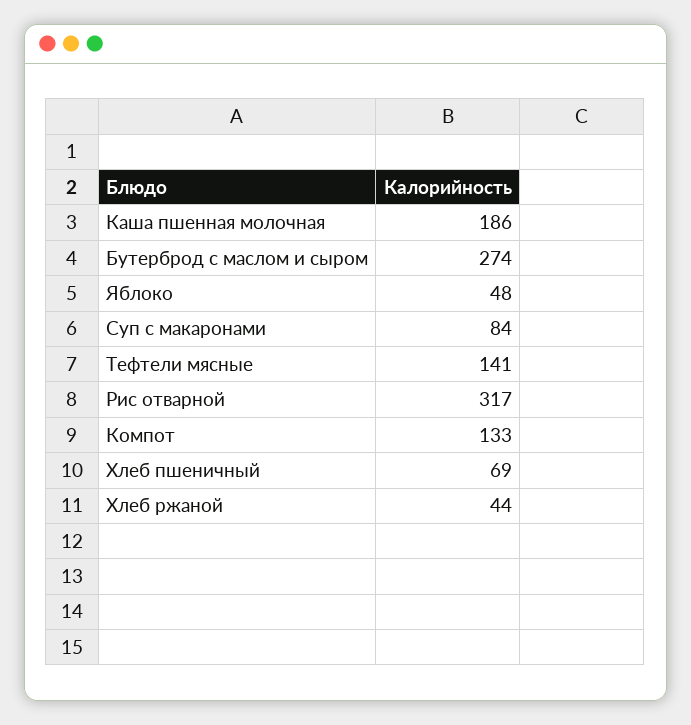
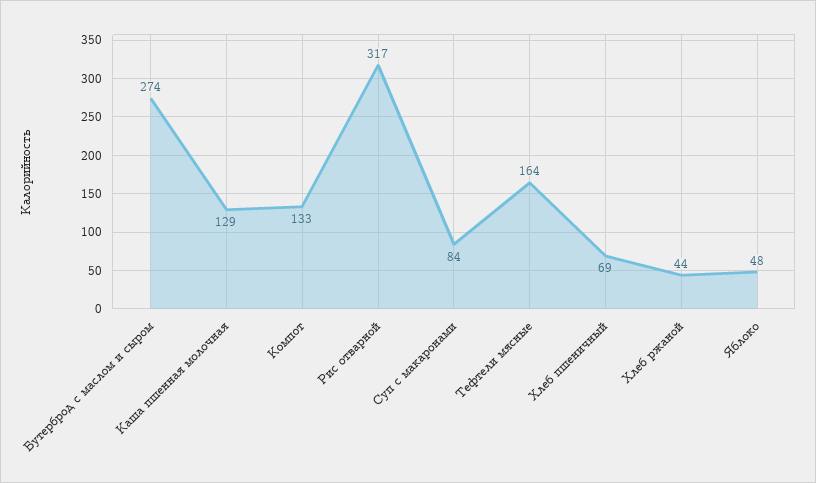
Каша пшенная молочная: 186 -> 129
Тефтели мясные: 141 -> 164

